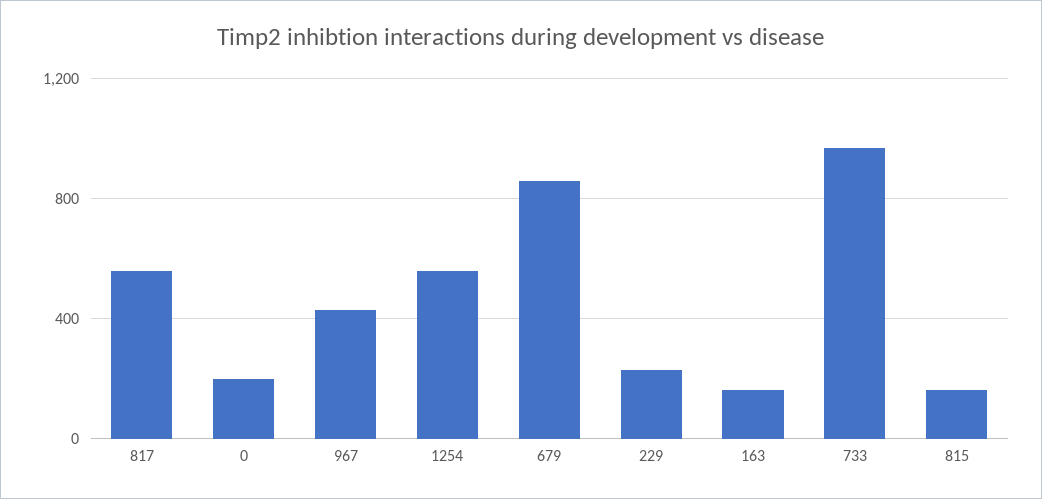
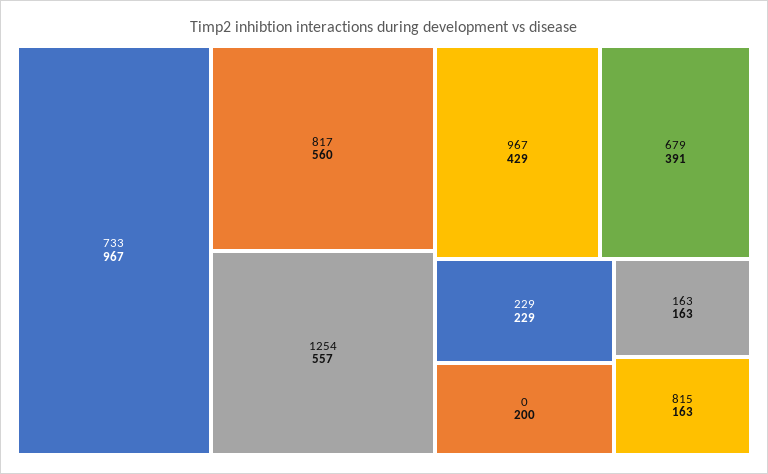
679: 850 -> 391

